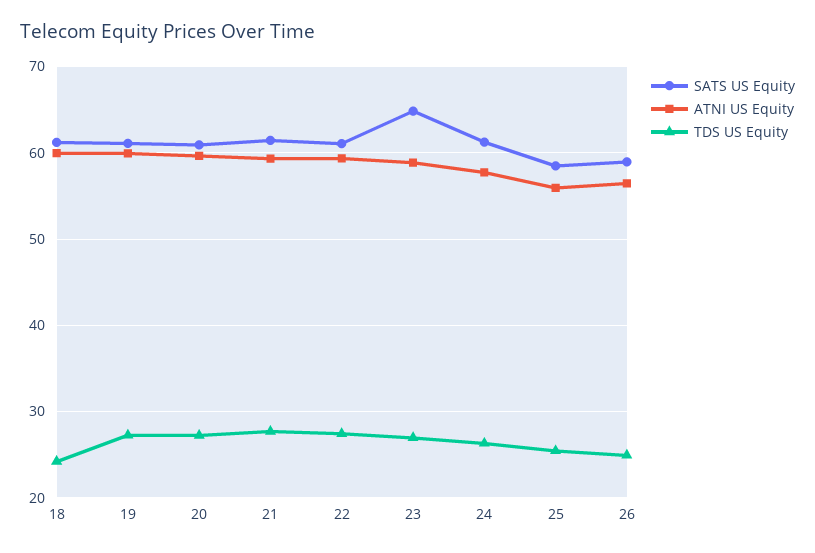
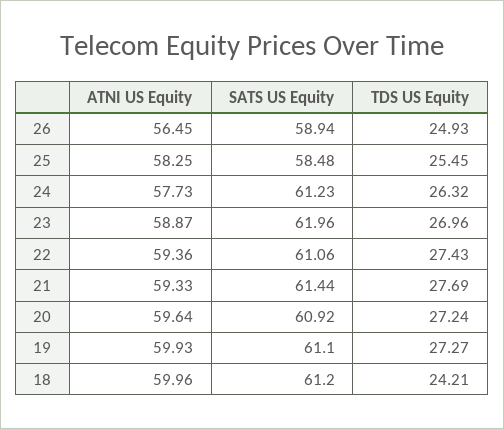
SATS US Equity, 23: 65 -> 61.96
ATNI US Equity, 25: 56 -> 58.25

